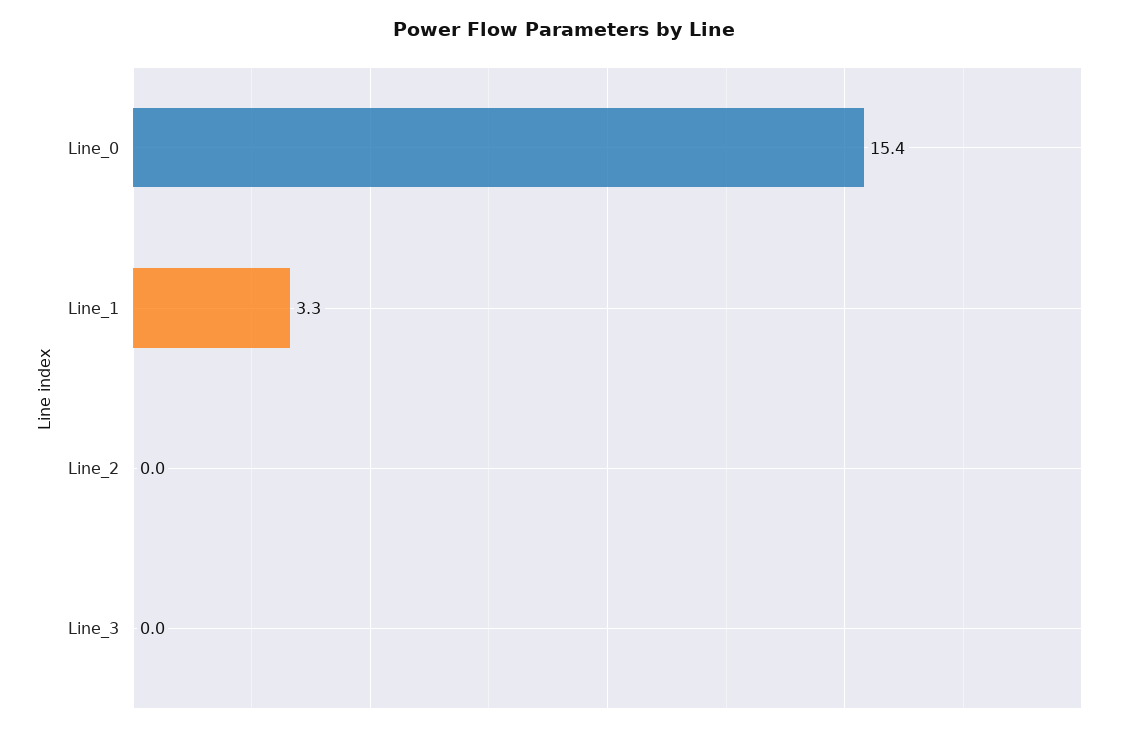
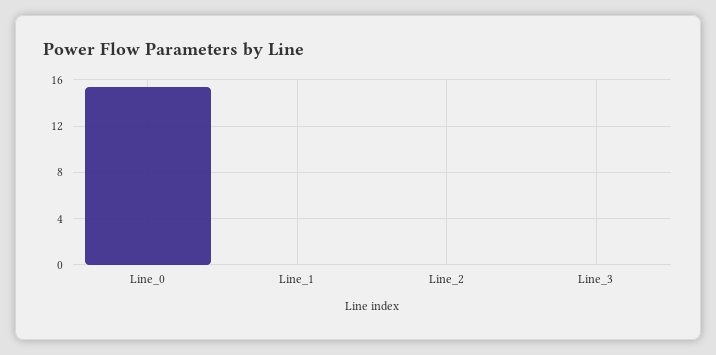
Line_1: 3.3 -> 0

